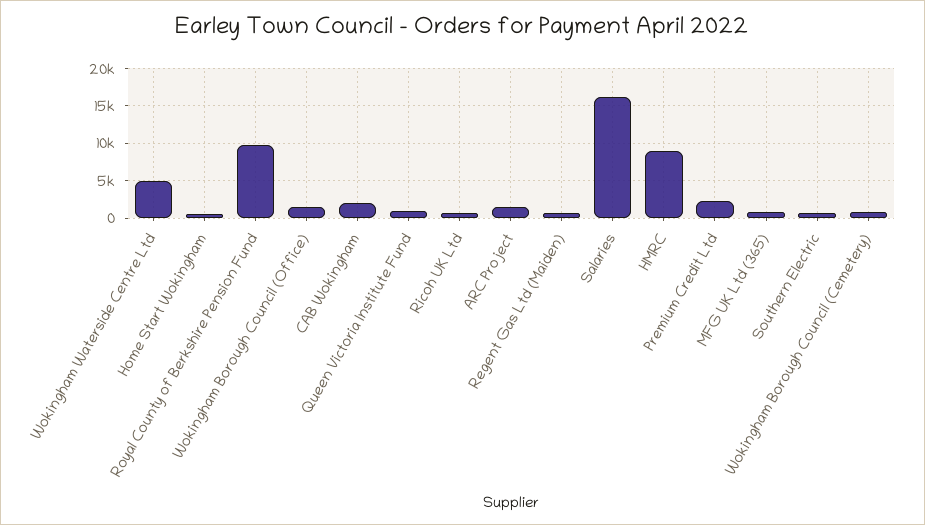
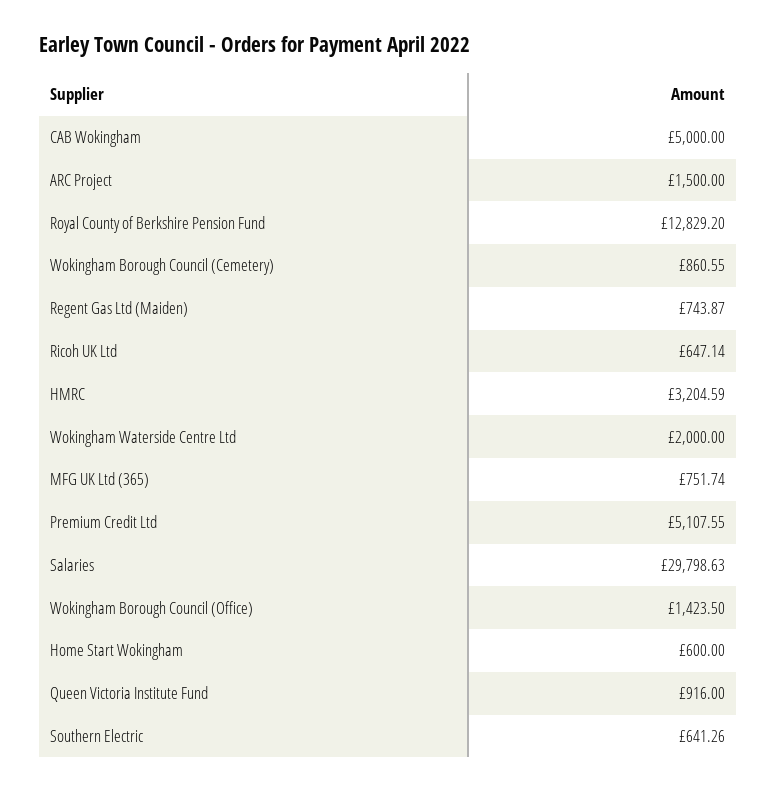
Wokingham Waterside Centre Ltd: 5000 -> 2000
Royal County of Berkshire Pension Fund: 10000 -> 12829.2
CAB Wokingham: 2000 -> 5000
Salaries: 16000 -> 29798.63
HMRC: 9000 -> 3204.59
Premium Credit Ltd: 2000 -> 5107.55

